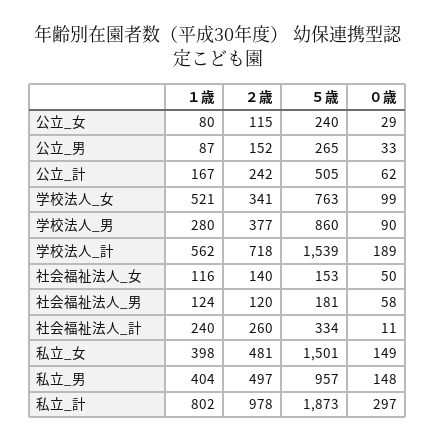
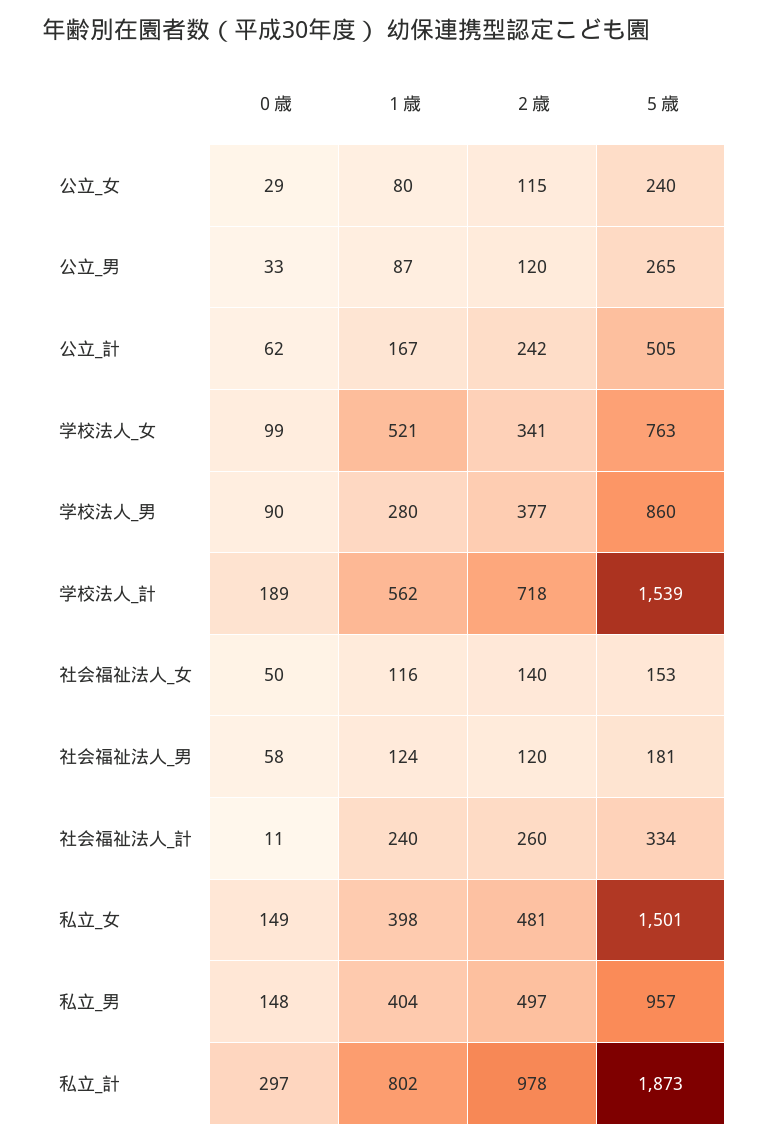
２歳, 公立_男: 152 -> 120

